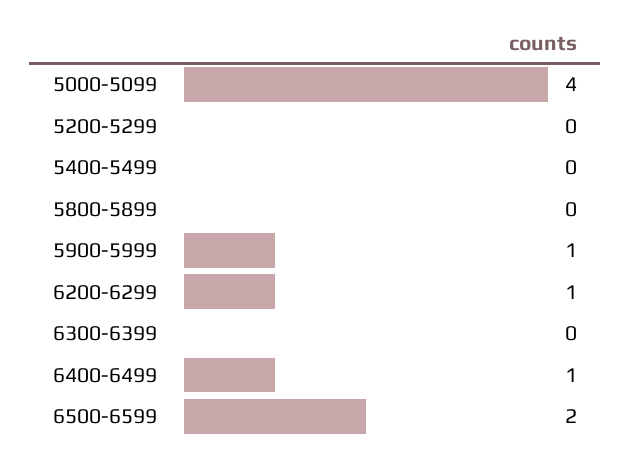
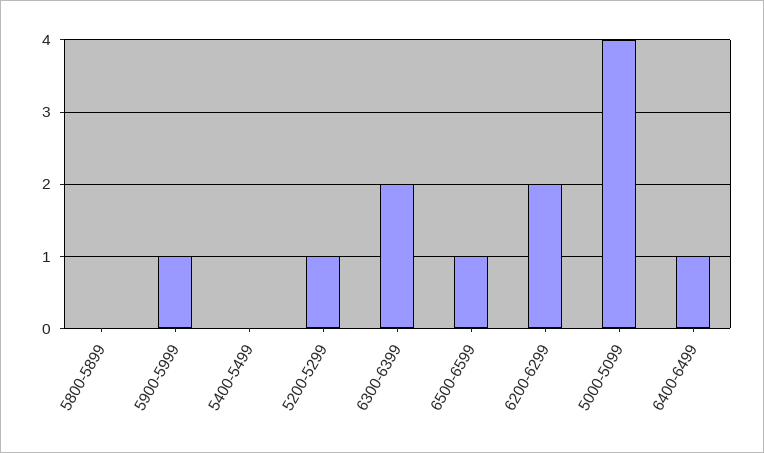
5200-5299: 0 -> 1
6200-6299: 1 -> 2
6300-6399: 0 -> 2
6500-6599: 2 -> 1

